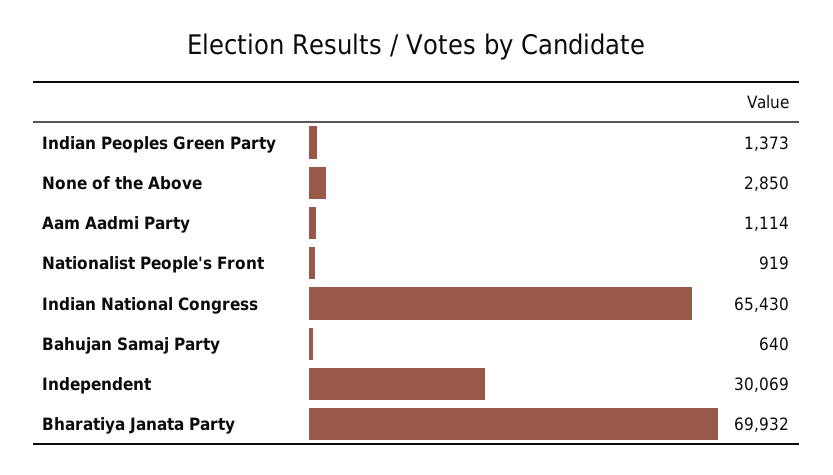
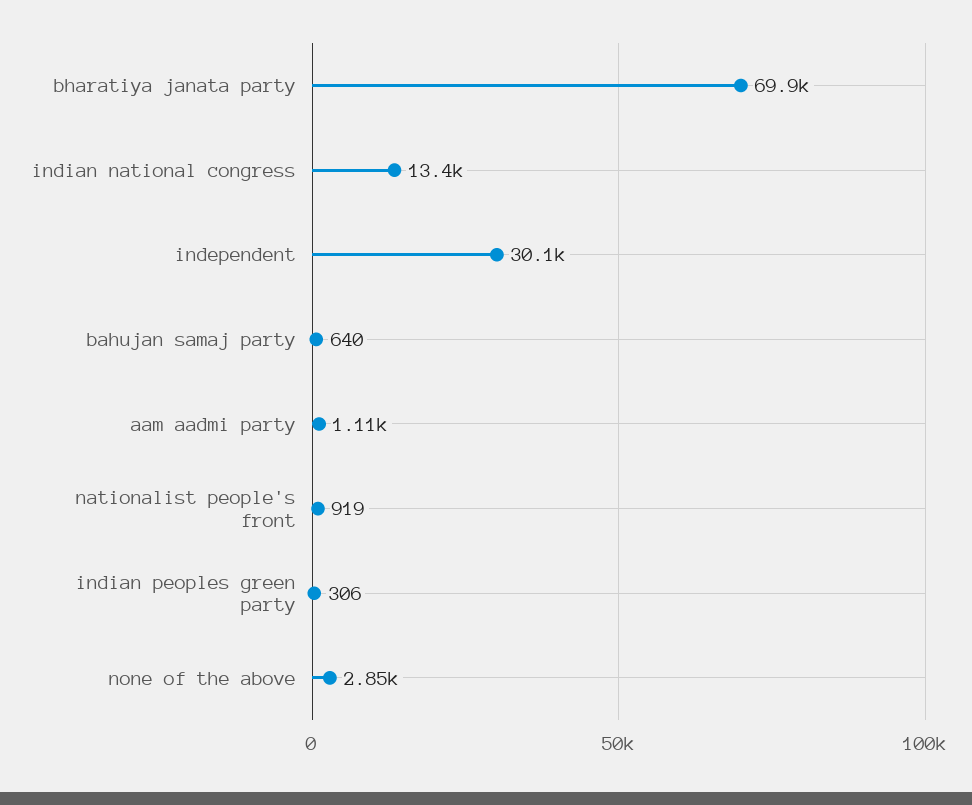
Indian Peoples Green Party: 1373 -> 306
Indian National Congress: 65430 -> 13400

